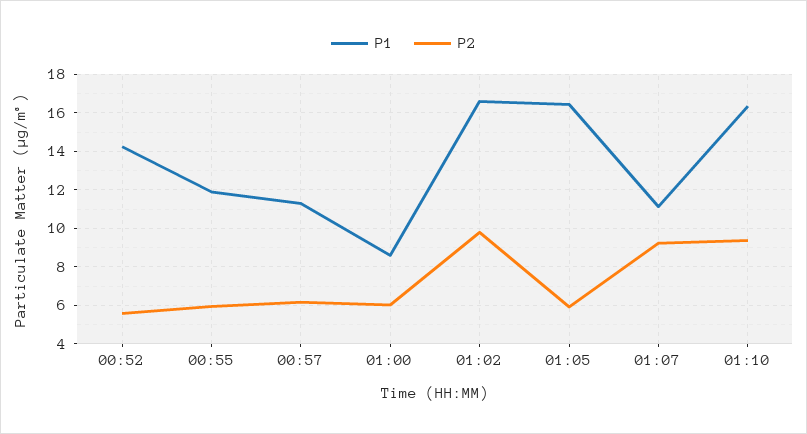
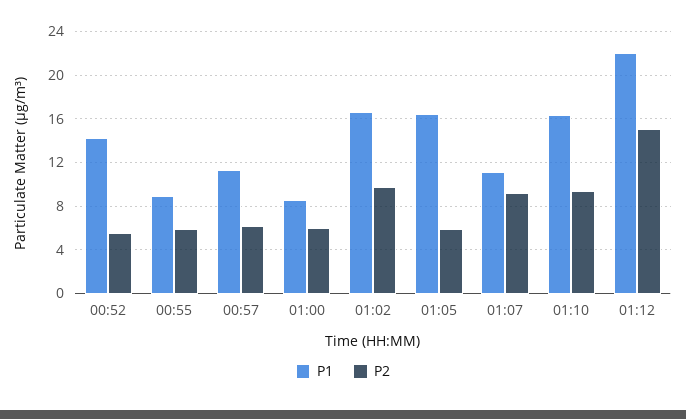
P1, 00:55: 12 -> 9
P1, 01:12: none -> 22
P2, 01:12: none -> 15

